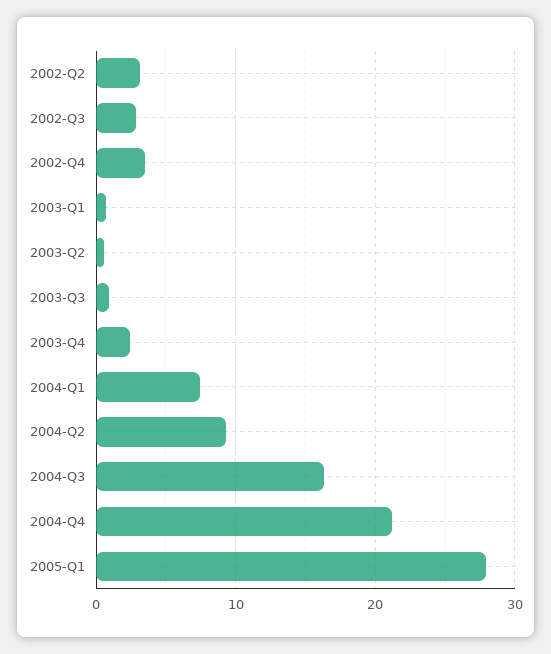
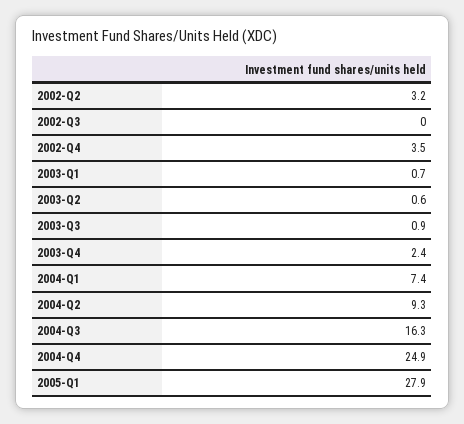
2002-Q3: 3 -> 0
2004-Q4: 21 -> 24.9

